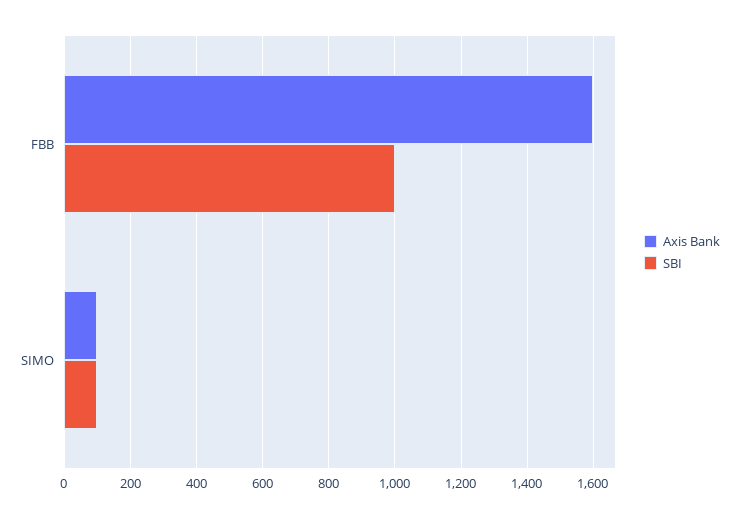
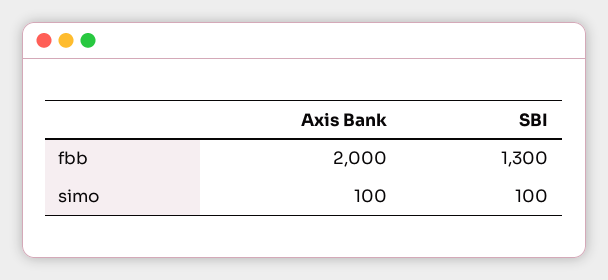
Axis Bank, FBB: 1600 -> 2000
SBI, FBB: 1000 -> 1300

